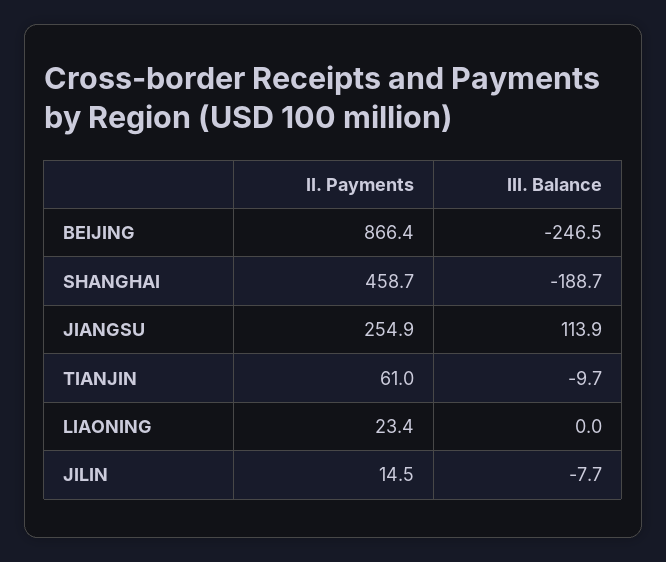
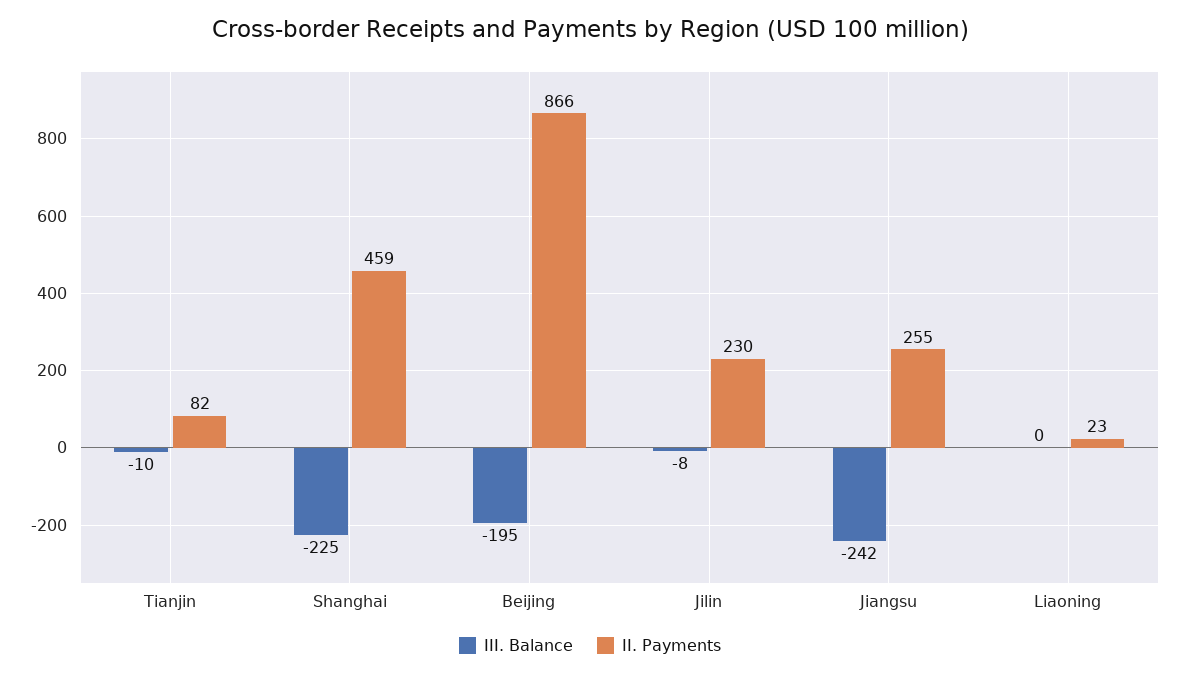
III. Balance, BEIJING: -246.5 -> -195
III. Balance, SHANGHAI: -188.7 -> -225
III. Balance, JIANGSU: 113.9 -> -242
II. Payments, TIANJIN: 61 -> 82
II. Payments, JILIN: 14.5 -> 230

